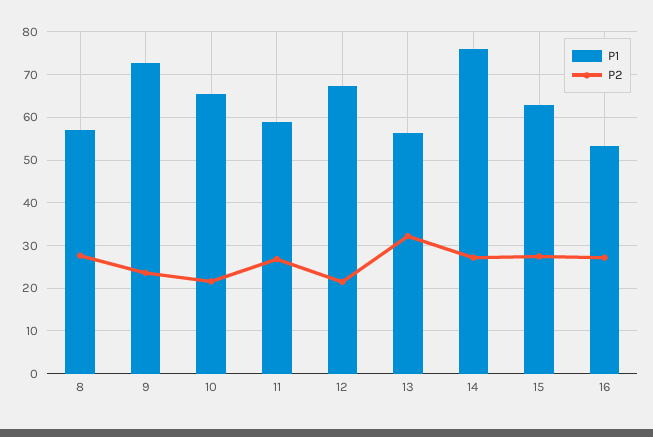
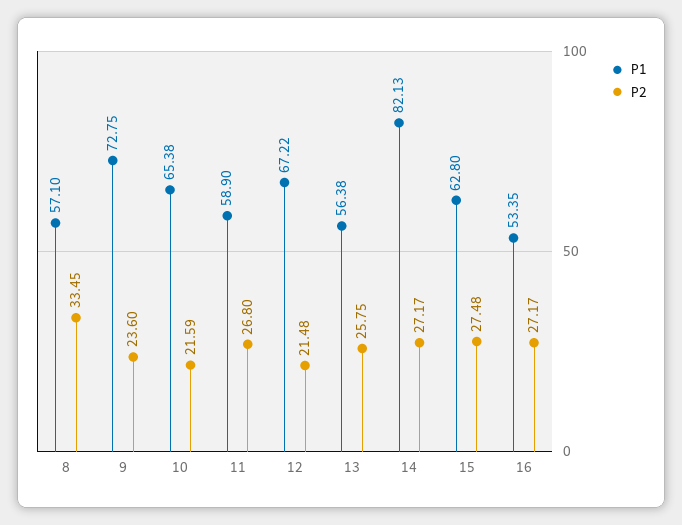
P2, 8: 28 -> 33.45
P2, 13: 32 -> 25.75
P1, 14: 76 -> 82.13

